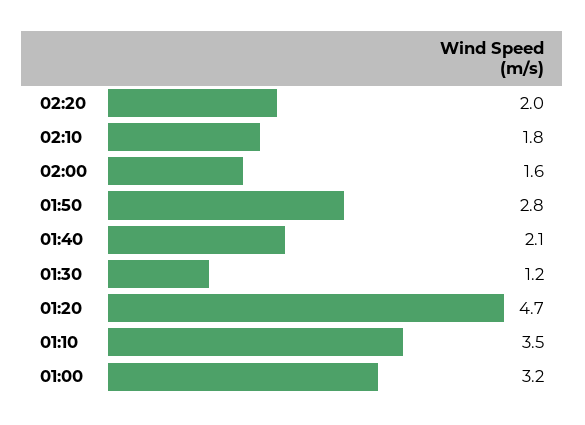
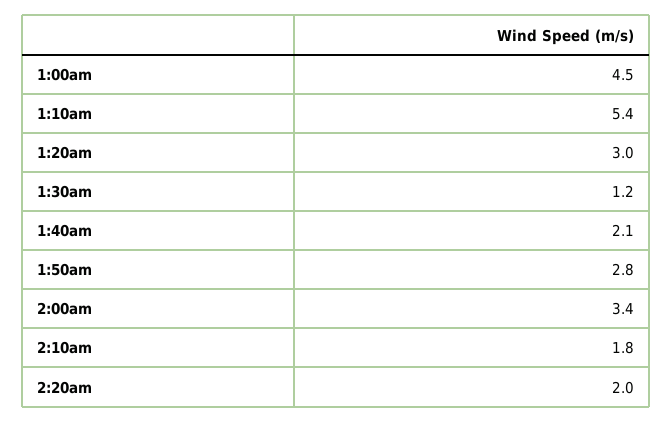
02:00: 1.6 -> 3.4
01:20: 4.7 -> 3
01:10: 3.5 -> 5.4
01:00: 3.2 -> 4.5

